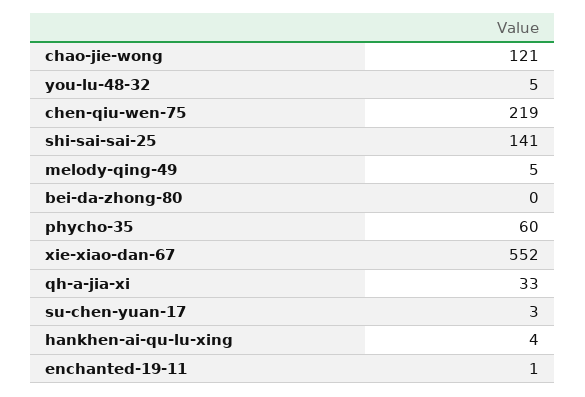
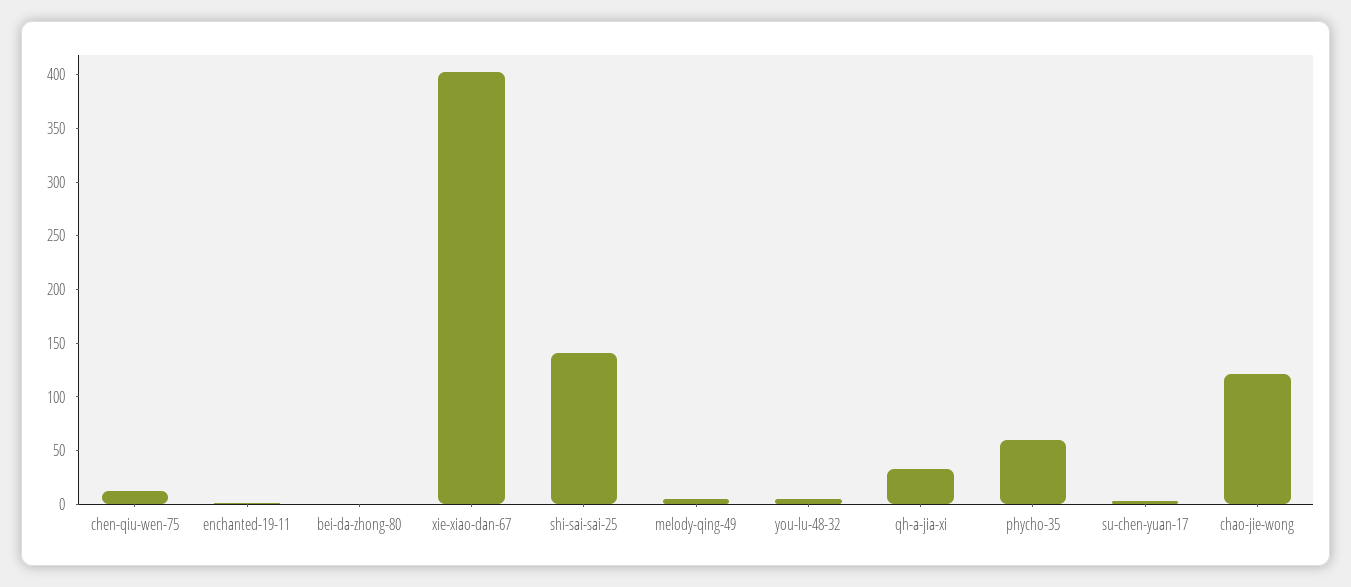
chen-qiu-wen-75: 219 -> 10
xie-xiao-dan-67: 552 -> 400
hankhen-ai-qu-lu-xing: 4 -> none

